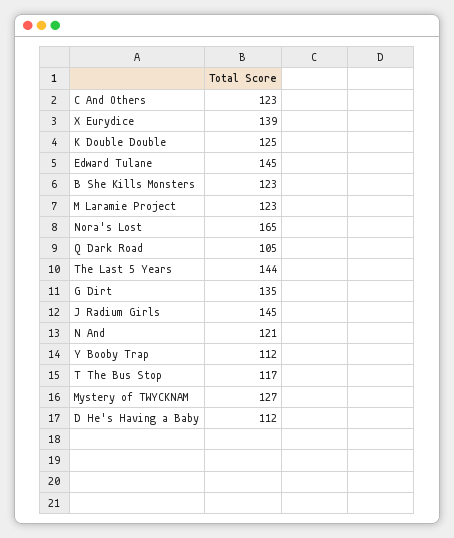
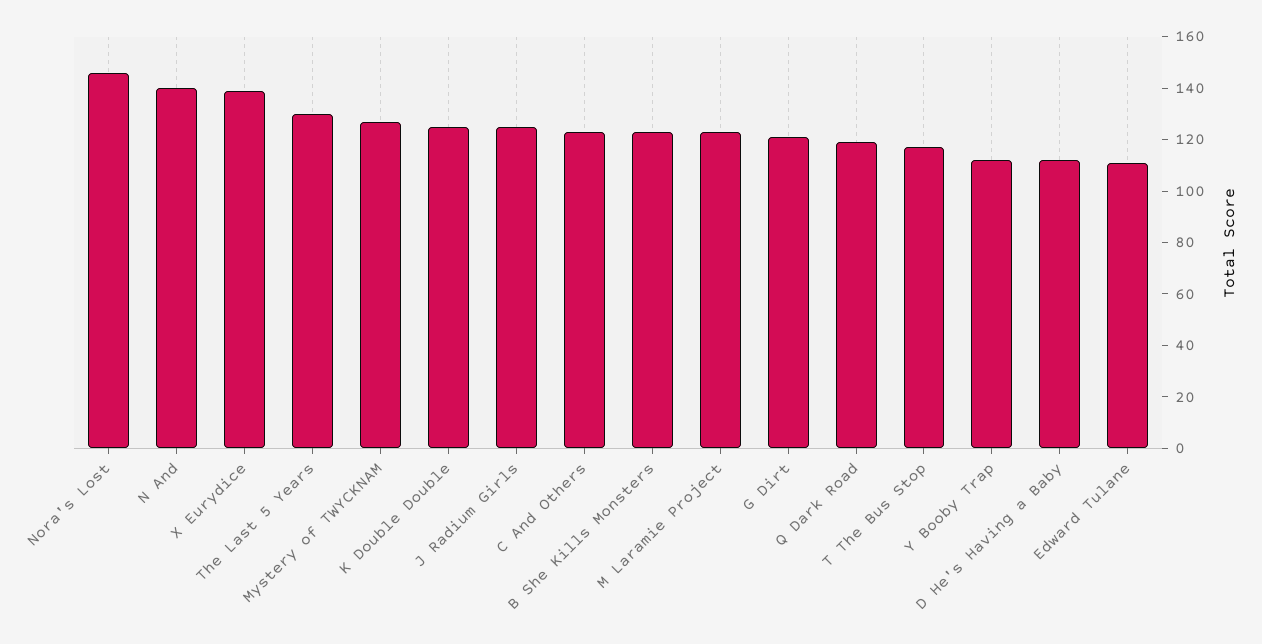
Edward Tulane: 145 -> 110
Nora's Lost: 165 -> 145
Q Dark Road: 105 -> 120
The Last 5 Years: 144 -> 130
G Dirt: 135 -> 120
J Radium Girls: 145 -> 125
N And: 121 -> 140

